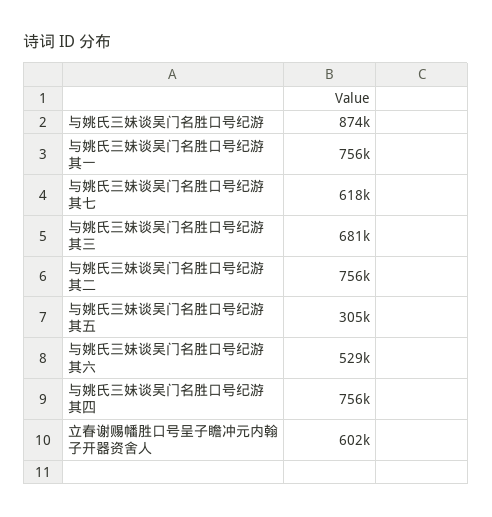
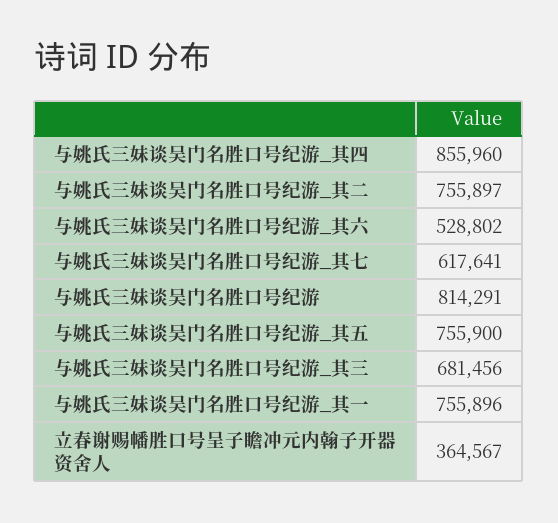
与姚氏三妹谈吴门名胜口号纪游: 874000 -> 814291
与姚氏三妹谈吴门名胜口号纪游 其五: 305000 -> 755900
与姚氏三妹谈吴门名胜口号纪游 其四: 756000 -> 855960
立春谢赐幡胜口号呈子瞻冲元内翰子开器资舍人: 602000 -> 364567

